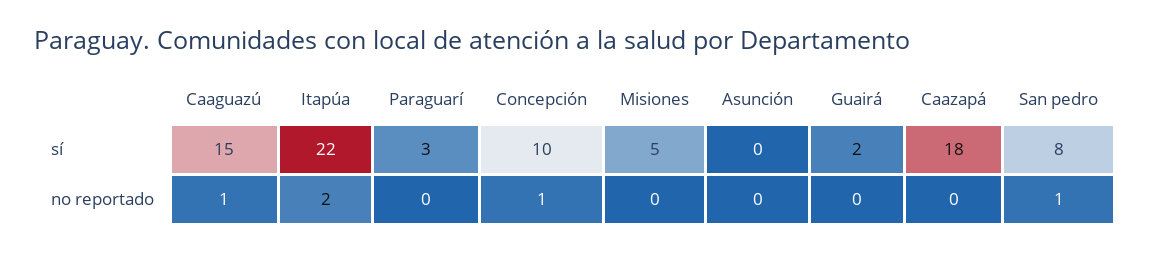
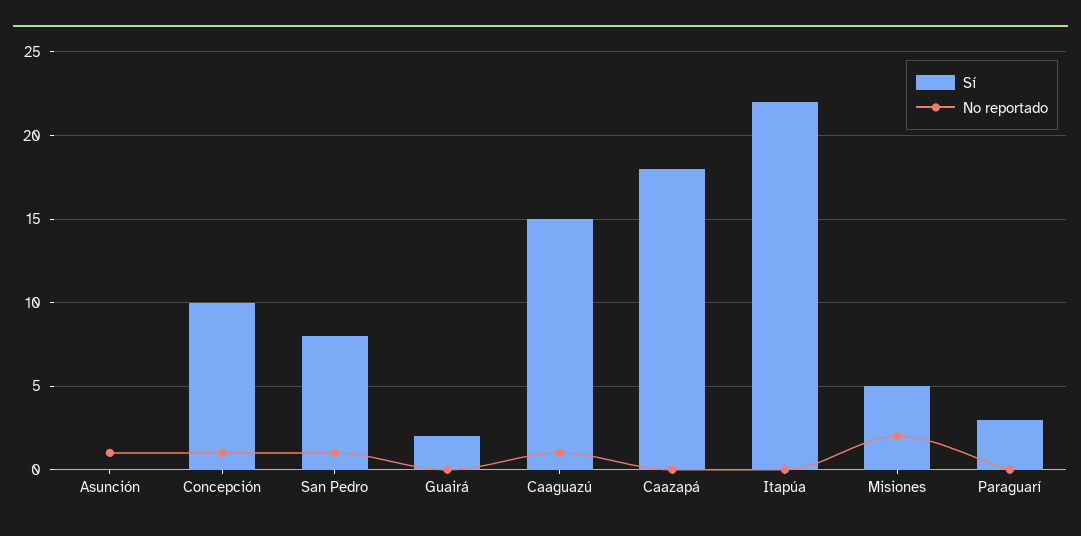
no reportado, Itapúa: 2 -> 0
no reportado, Misiones: 0 -> 2
no reportado, Asunción: 0 -> 1

